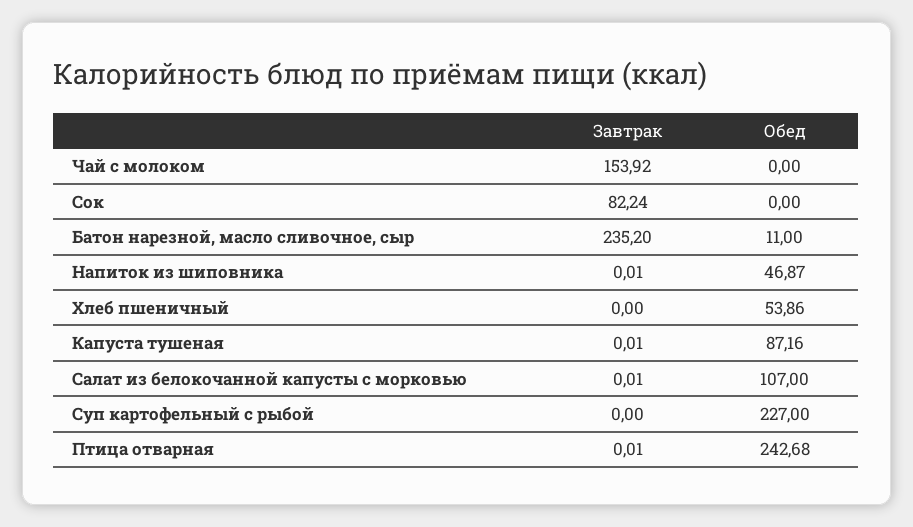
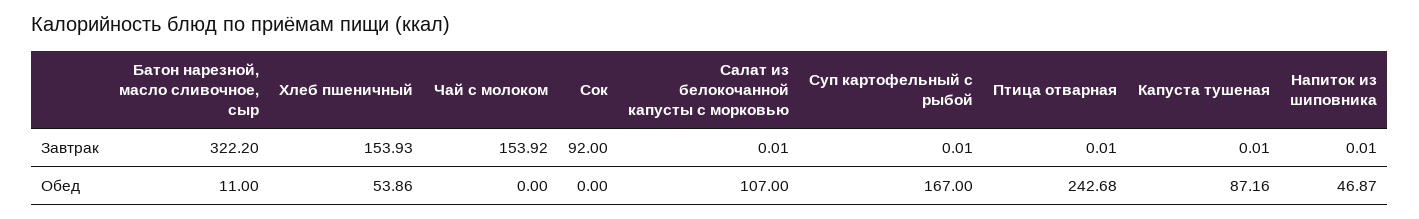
Завтрак, Сок: 82.24 -> 92
Завтрак, Батон нарезной, масло сливочное, сыр: 235.2 -> 322.2
Завтрак, Хлеб пшеничный: 0 -> 153.93
Завтрак, Суп картофельный с рыбой: 0 -> 0.01
Обед, Суп картофельный с рыбой: 227 -> 167

